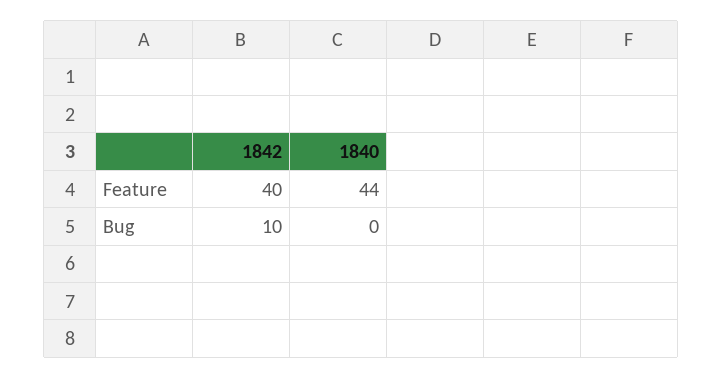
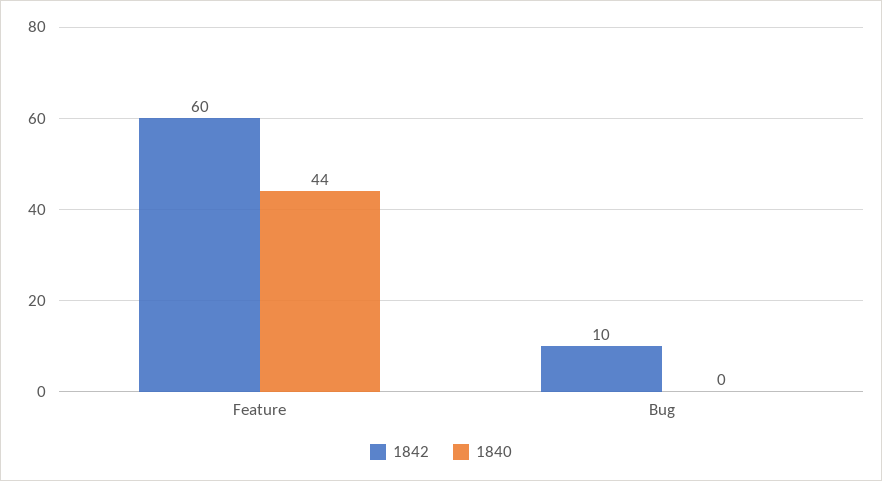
1842, Feature: 40 -> 60

